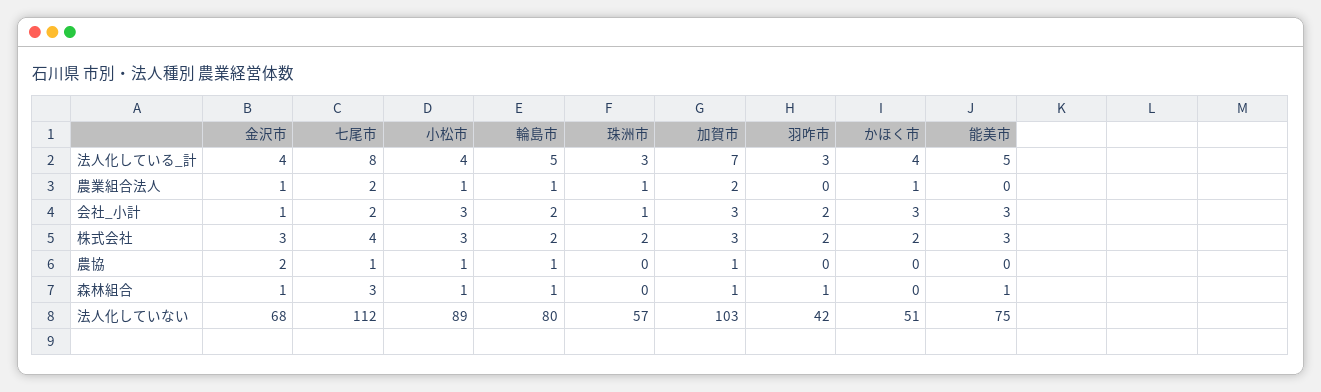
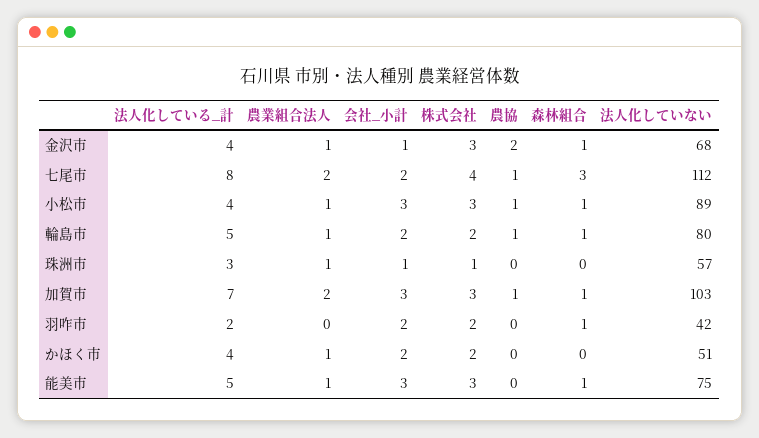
羽咋市, 法人化している_計: 3 -> 2
能美市, 農業組合法人: 0 -> 1
かほく市, 会社_小計: 3 -> 2
珠洲市, 株式会社: 2 -> 1

